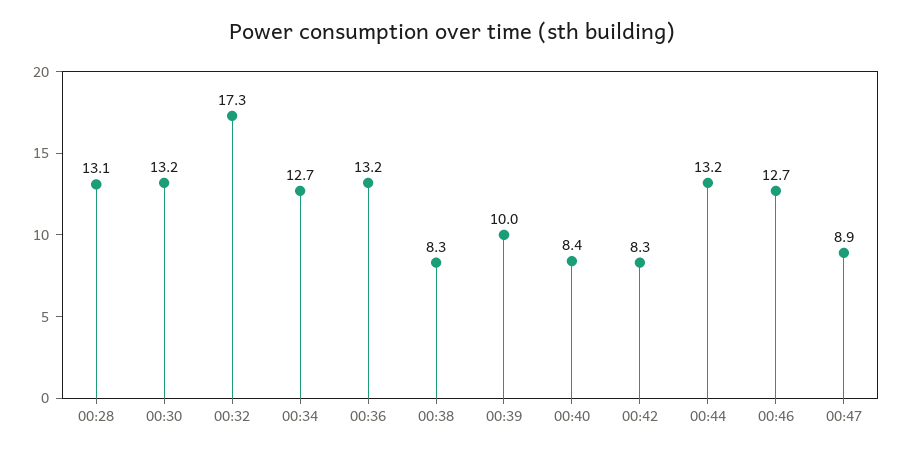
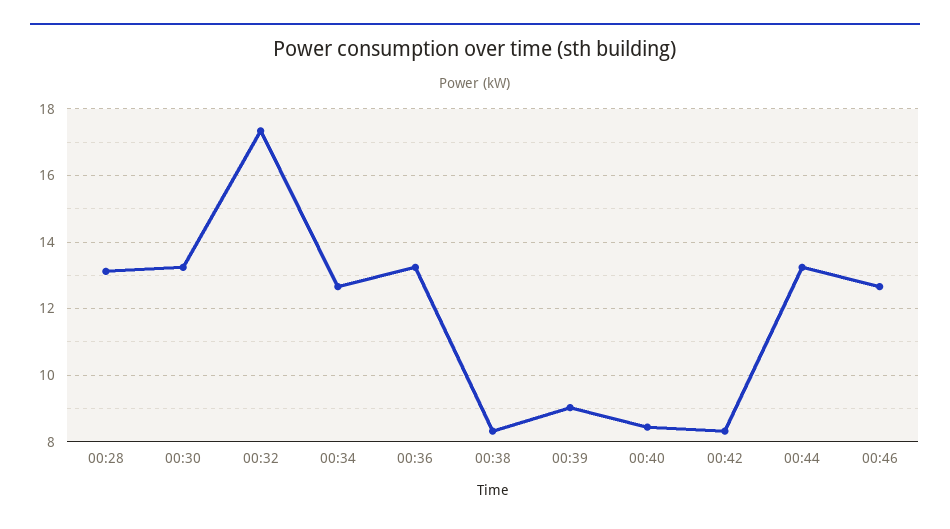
00:39: 10 -> 9
00:47: 8.9 -> none

